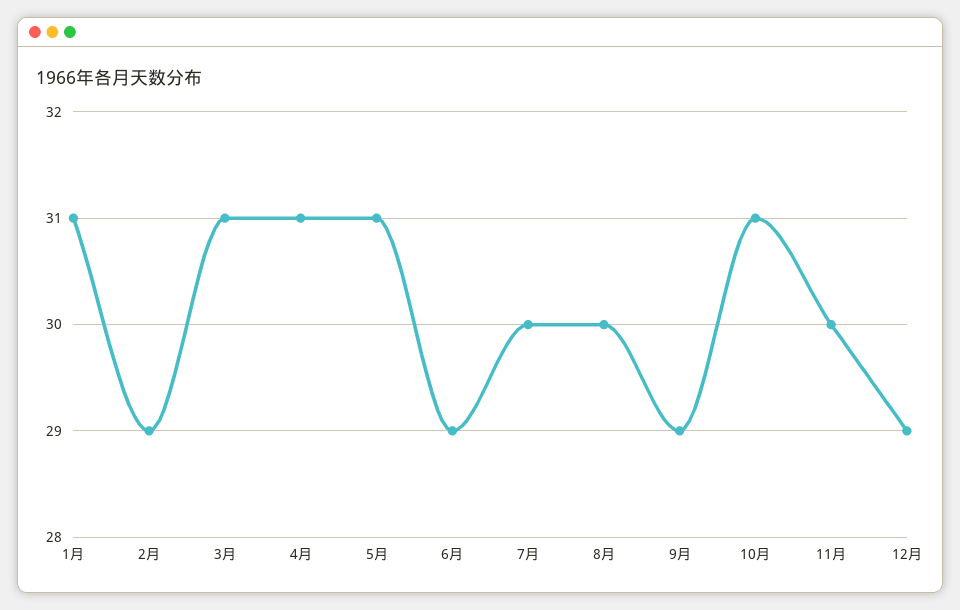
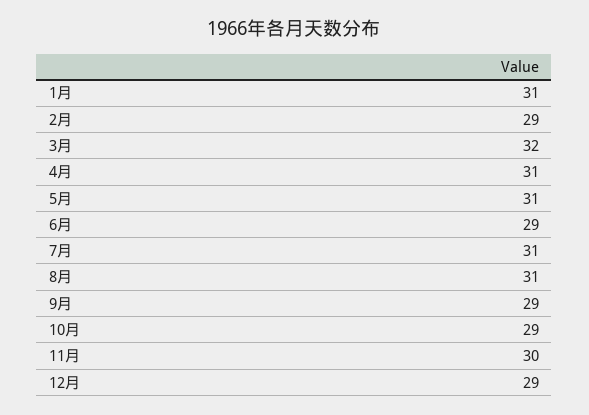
3月: 31 -> 32
7月: 30 -> 31
8月: 30 -> 31
10月: 31 -> 29

